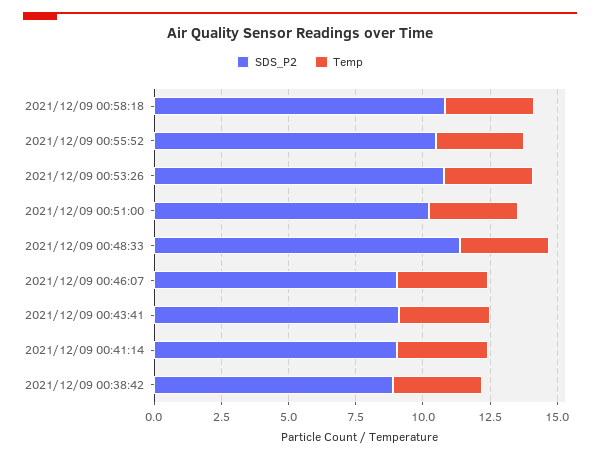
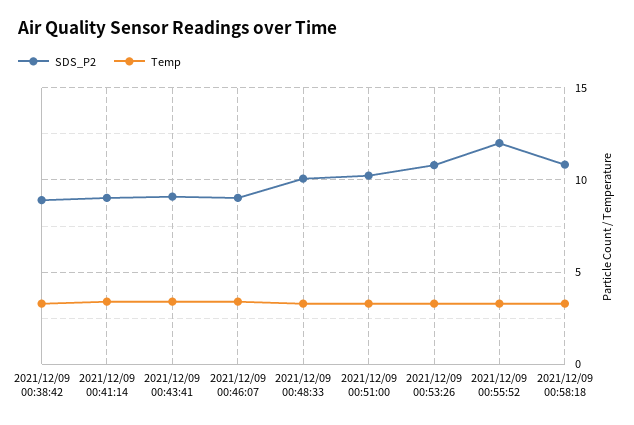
SDS_P2, 2021/12/09 00:55:52: 10.5 -> 12
SDS_P2, 2021/12/09 00:48:33: 11.5 -> 10

